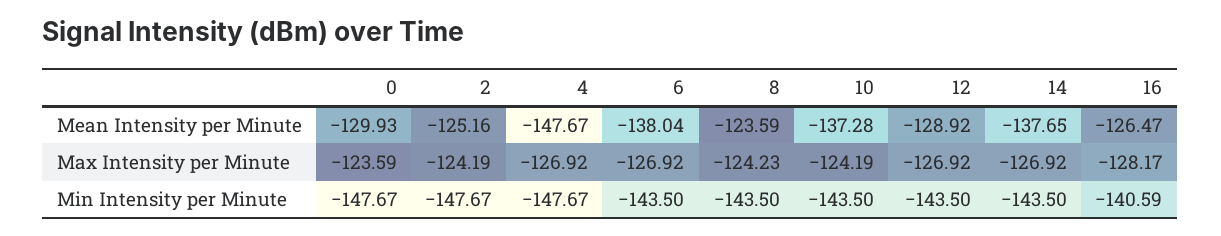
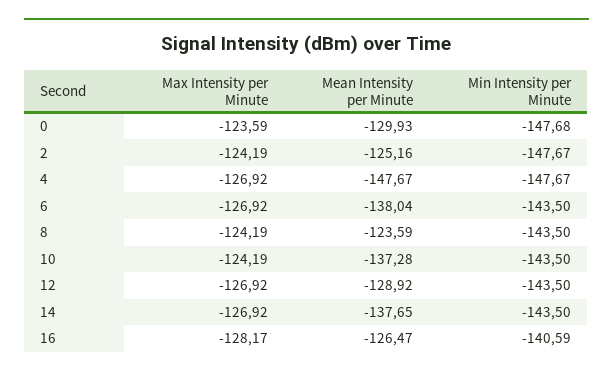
8, Max Intensity per Minute: -124.23 -> -124.19
0, Min Intensity per Minute: -147.67 -> -147.68

